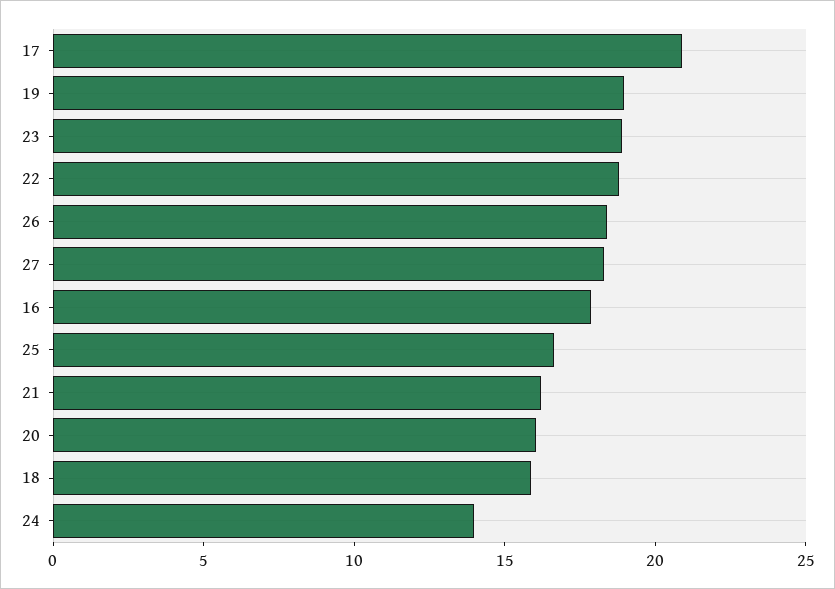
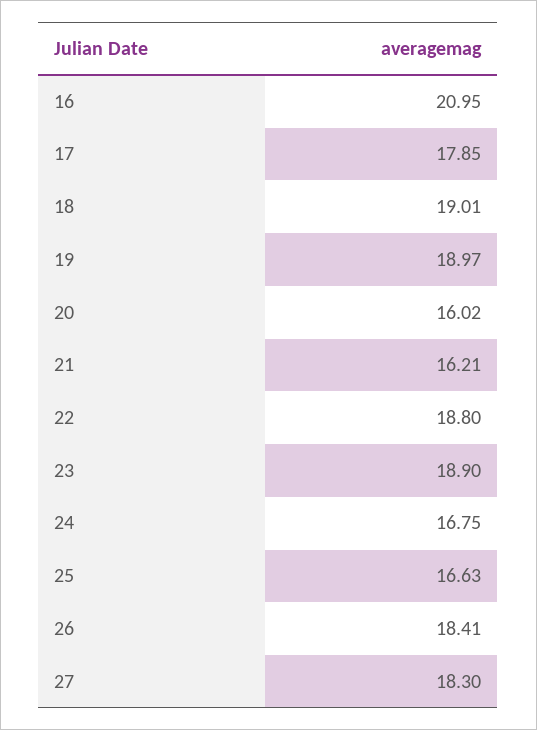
17: 21 -> 17.85
16: 18 -> 20.95
18: 16 -> 19.01
24: 14 -> 16.75

